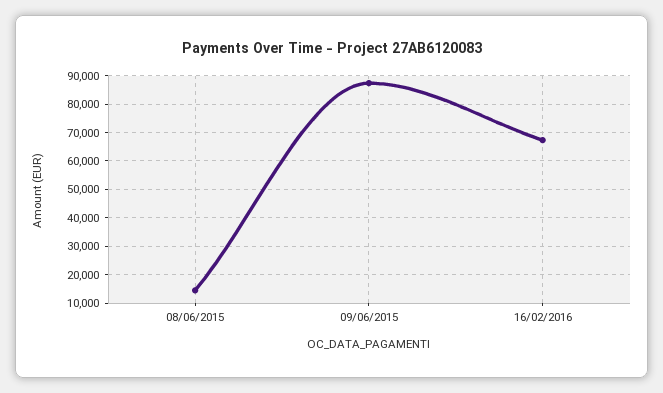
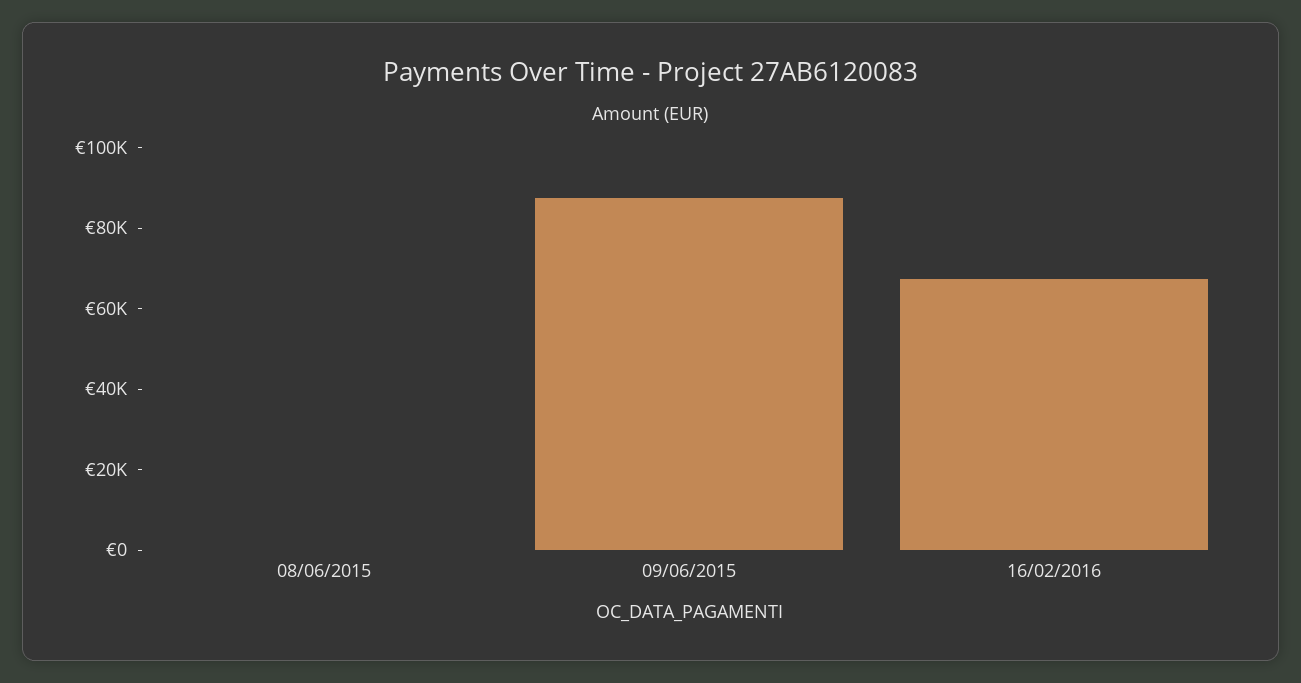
08/06/2015: 15000 -> 0

